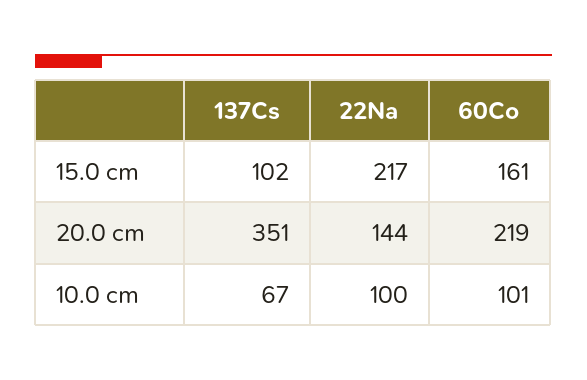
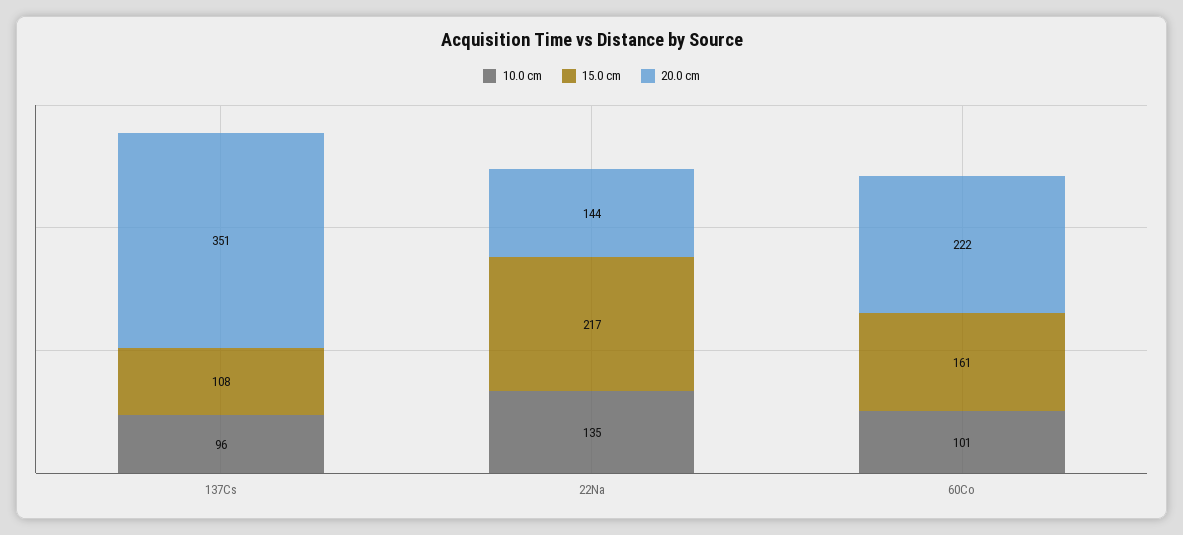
15.0 cm, 137Cs: 102 -> 108
20.0 cm, 60Co: 219 -> 222
10.0 cm, 137Cs: 67 -> 96
10.0 cm, 22Na: 100 -> 135

